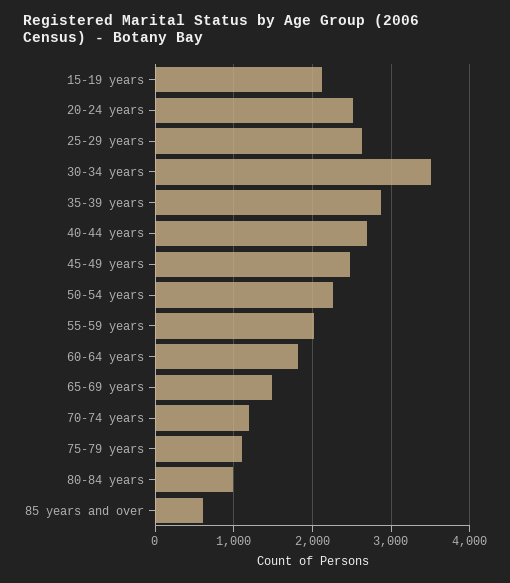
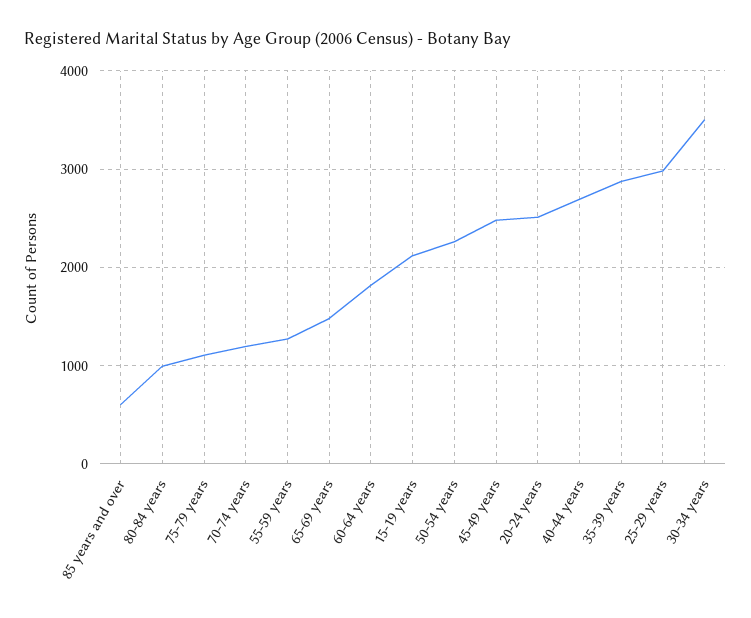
25-29 years: 2600 -> 3000
55-59 years: 2000 -> 1300

